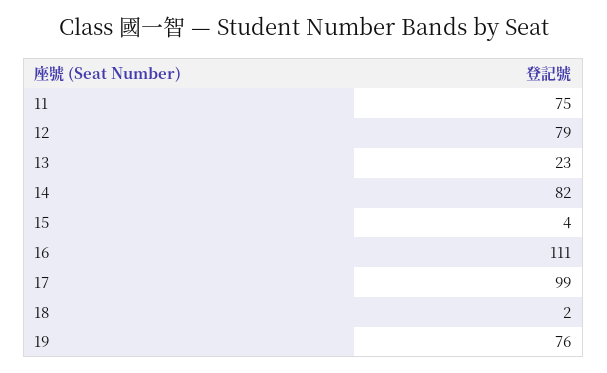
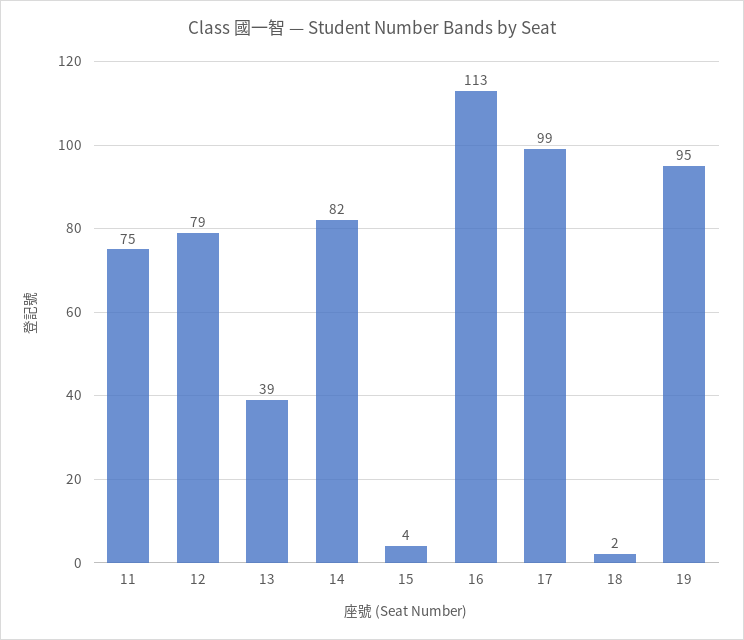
13: 23 -> 39
16: 111 -> 113
19: 76 -> 95

